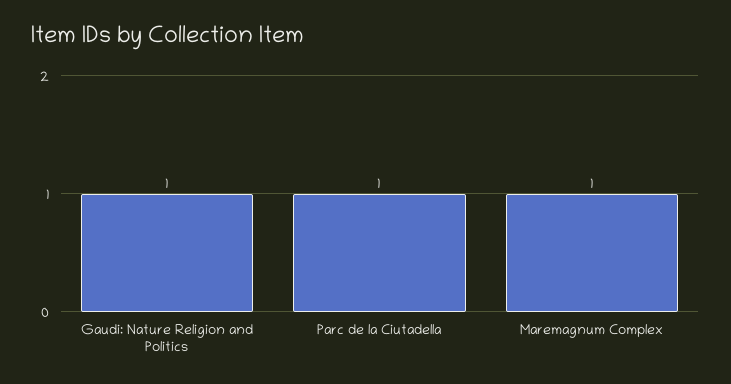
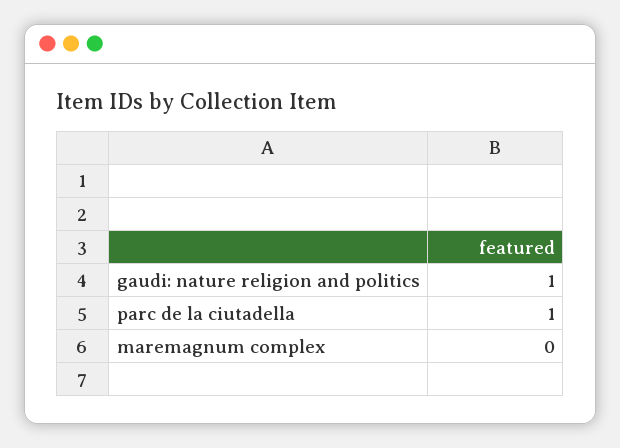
Maremagnum Complex: 1 -> 0

